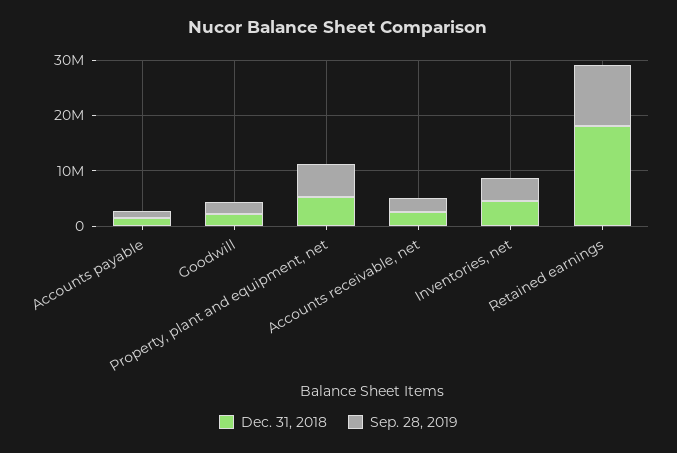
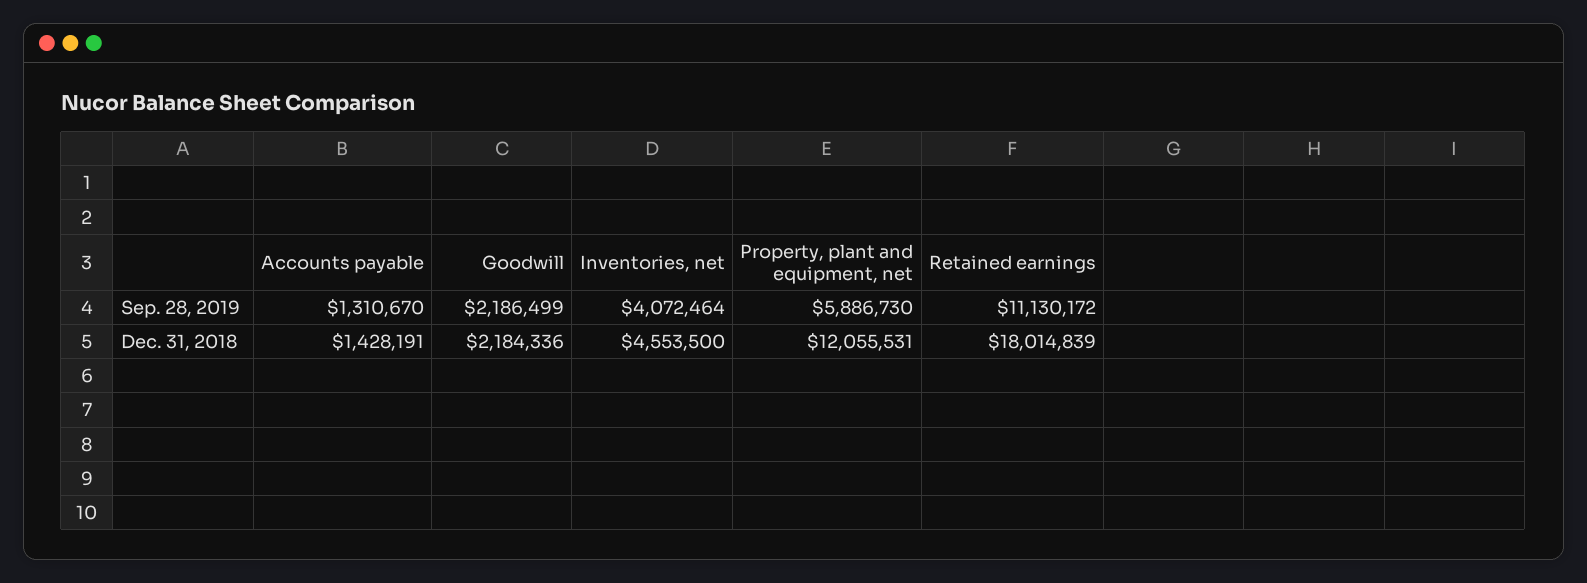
Dec. 31, 2018, Property, plant and equipment, net: 6000000 -> 12055531
Dec. 31, 2018, Accounts receivable, net: 2000000 -> none
Sep. 28, 2019, Accounts receivable, net: 2000000 -> none

